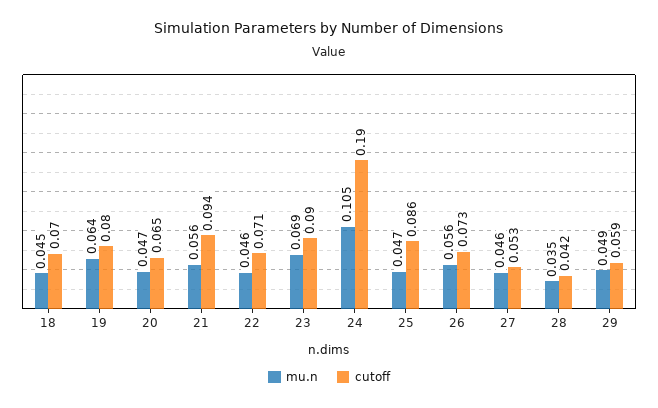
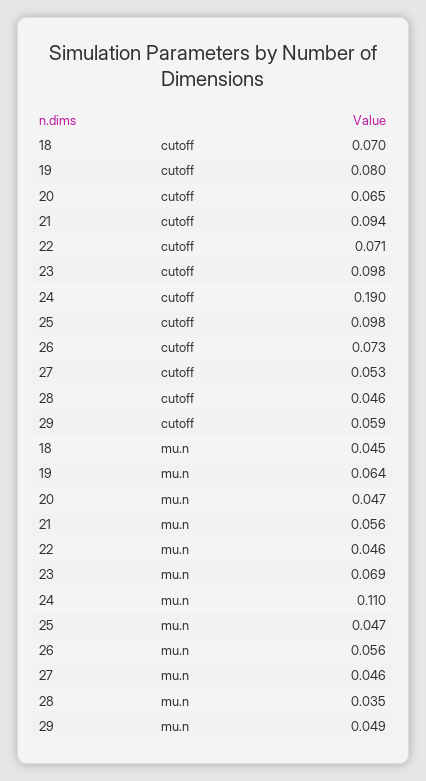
cutoff, 23: 0.09 -> 0.098
mu.n, 24: 0.105 -> 0.11
cutoff, 25: 0.086 -> 0.098
cutoff, 28: 0.042 -> 0.046

